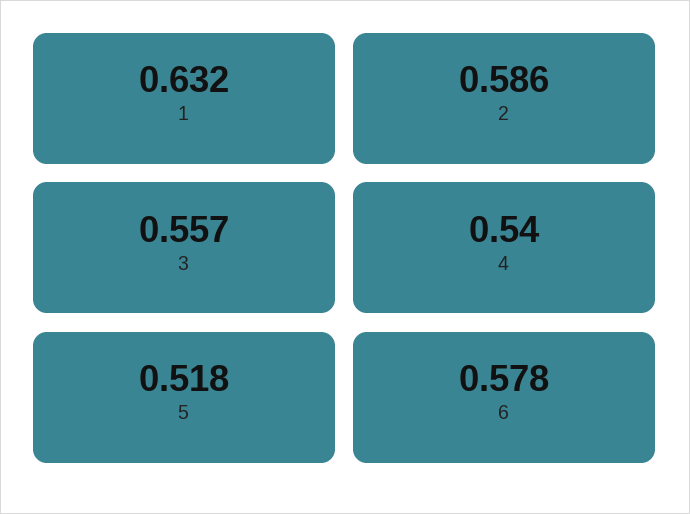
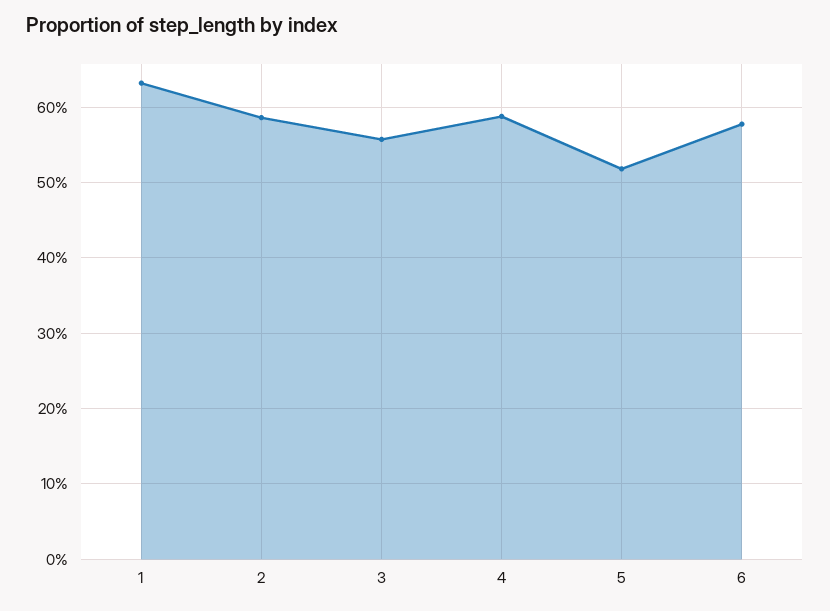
4: 0.54 -> 0.59

